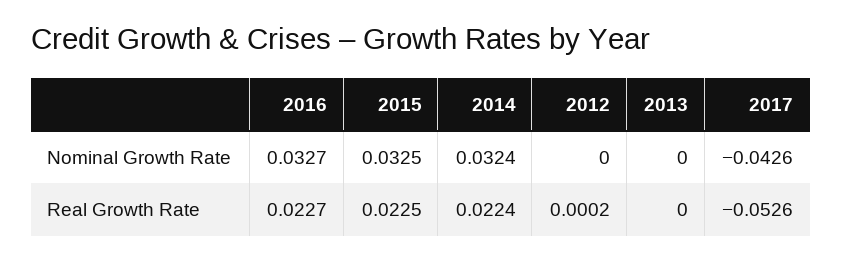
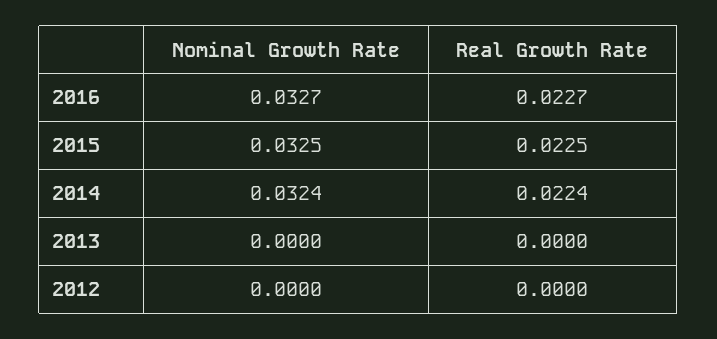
2017, Nominal Growth Rate: -0.0426 -> none
2012, Real Growth Rate: 0.0002 -> 0
2017, Real Growth Rate: -0.0526 -> none

